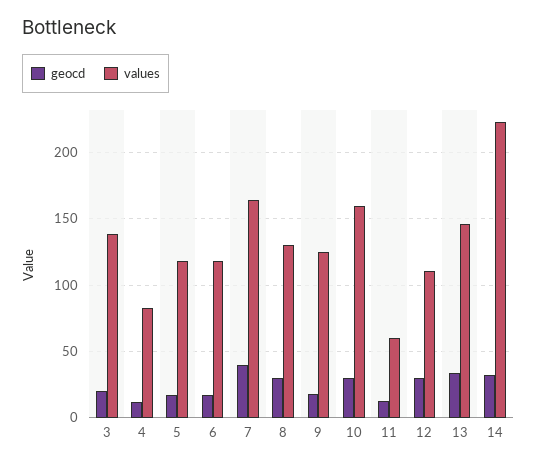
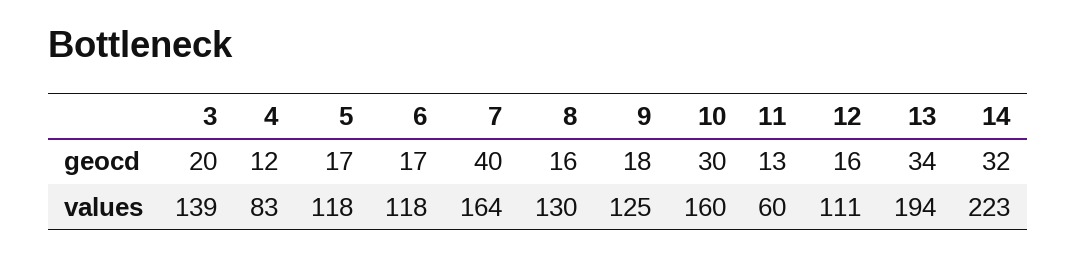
geocd, 8: 30 -> 16
geocd, 12: 30 -> 16
values, 13: 145 -> 194

